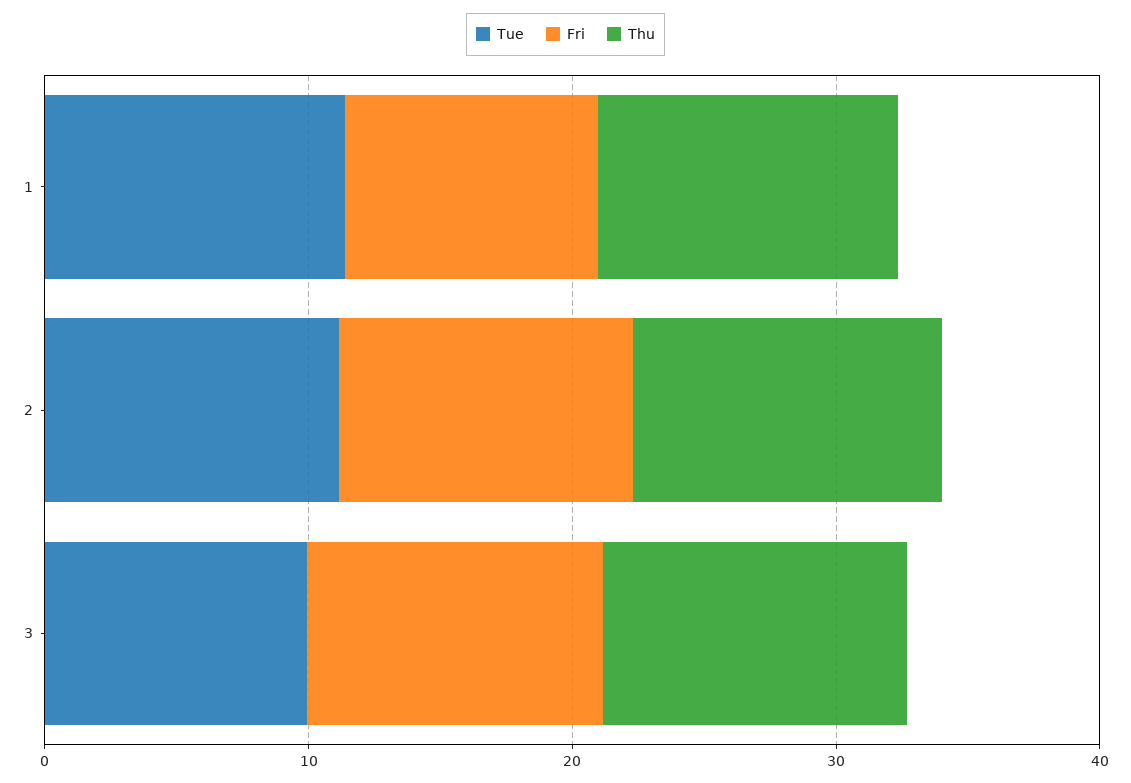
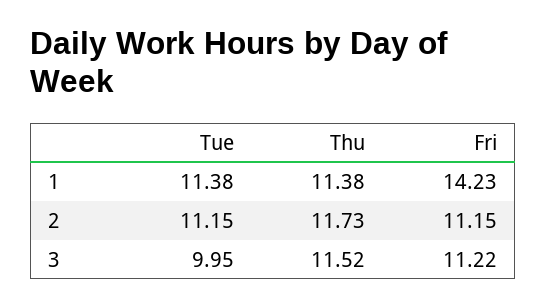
Fri, 1: 10 -> 14.23

